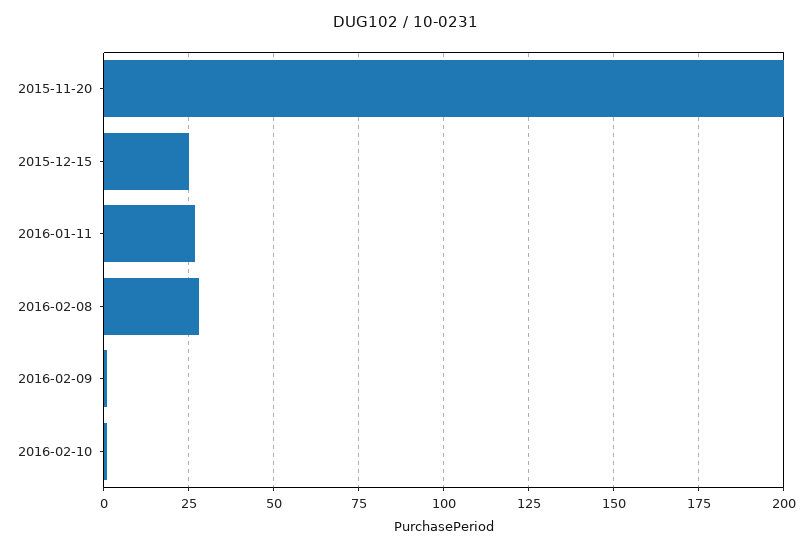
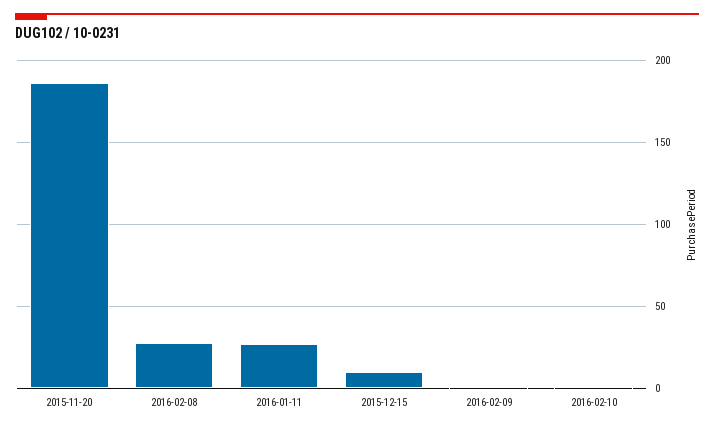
2015-11-20: 200 -> 185
2015-12-15: 25 -> 10

